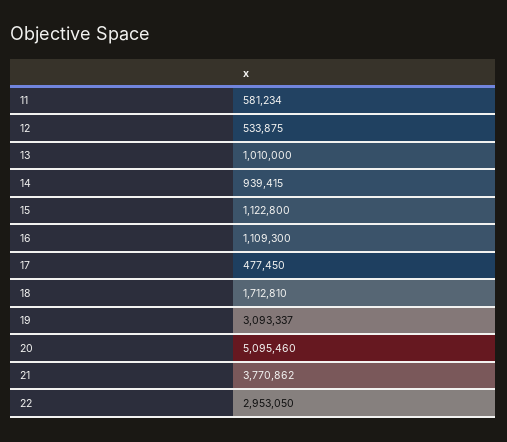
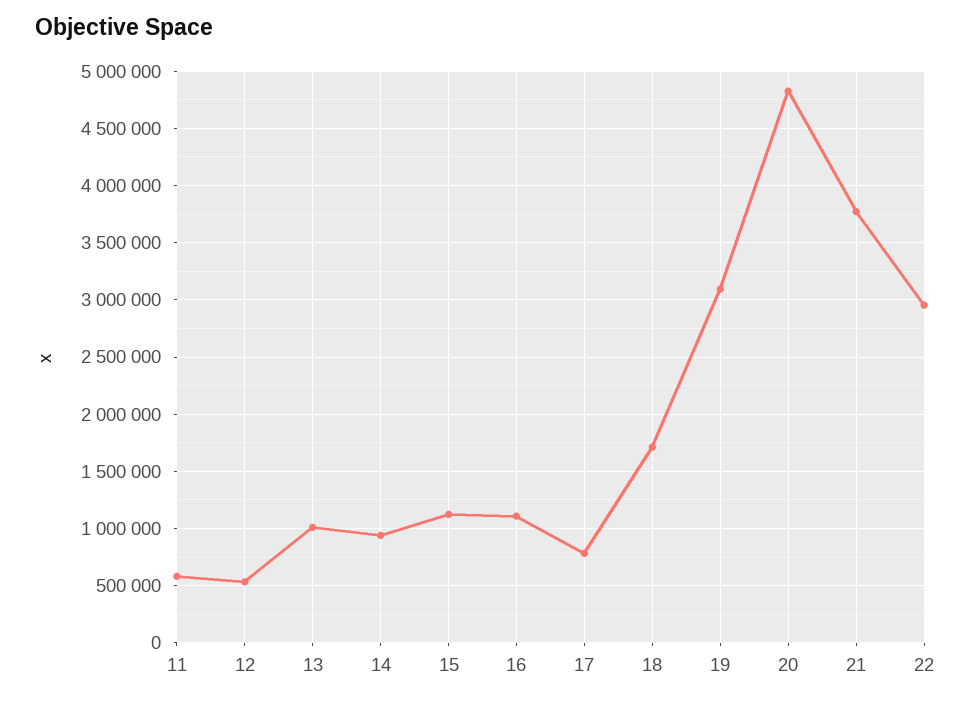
17: 477450 -> 800000
20: 5095460 -> 4800000

